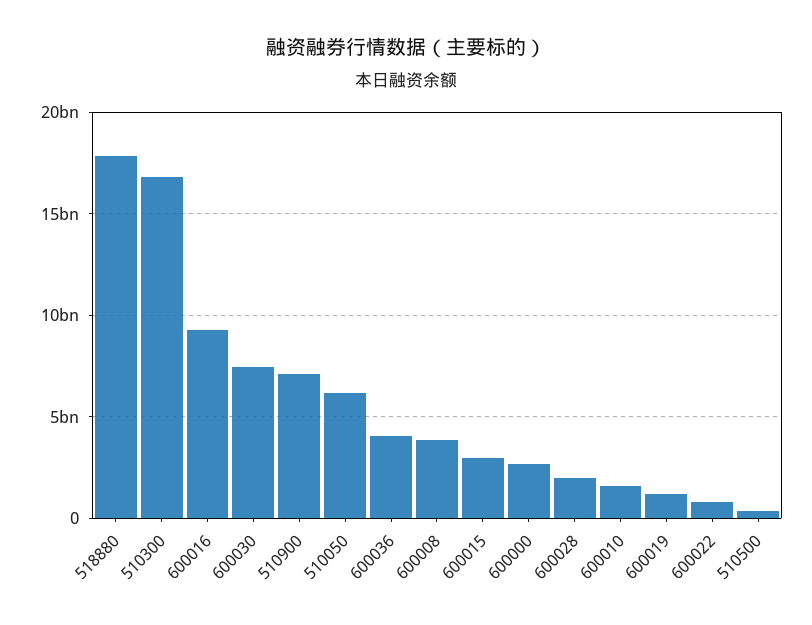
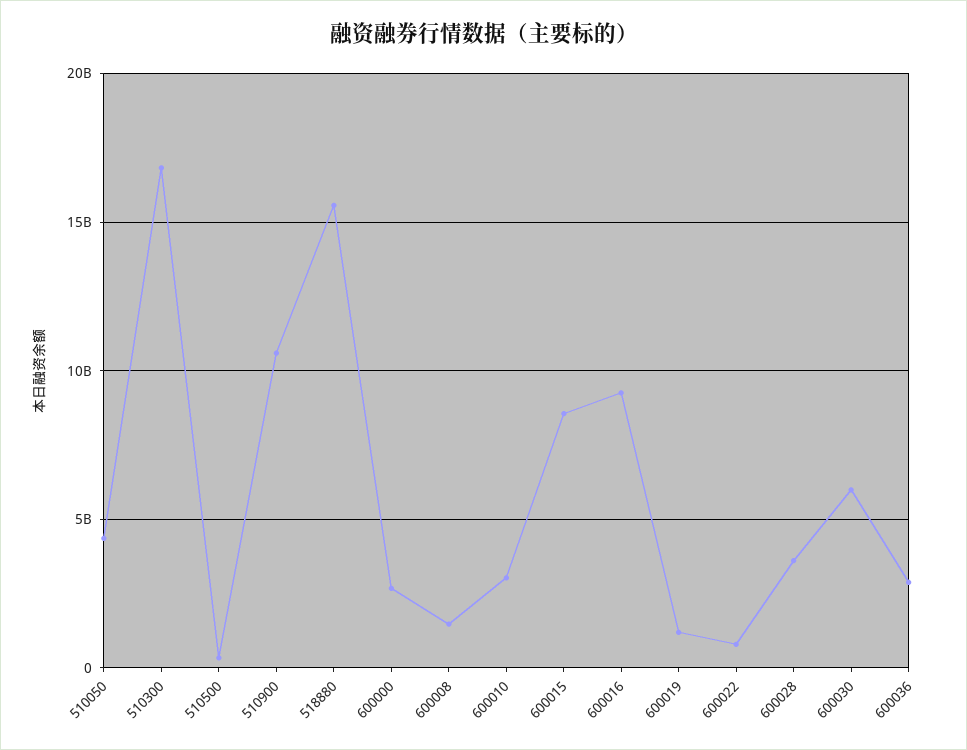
518880: 18000000000 -> 15500000000
600030: 7500000000 -> 6000000000
510900: 7000000000 -> 10500000000
510050: 6000000000 -> 4500000000
600036: 4000000000 -> 3000000000
600008: 4000000000 -> 1500000000
600015: 3000000000 -> 8500000000
600028: 2000000000 -> 3500000000
600010: 1500000000 -> 3000000000

